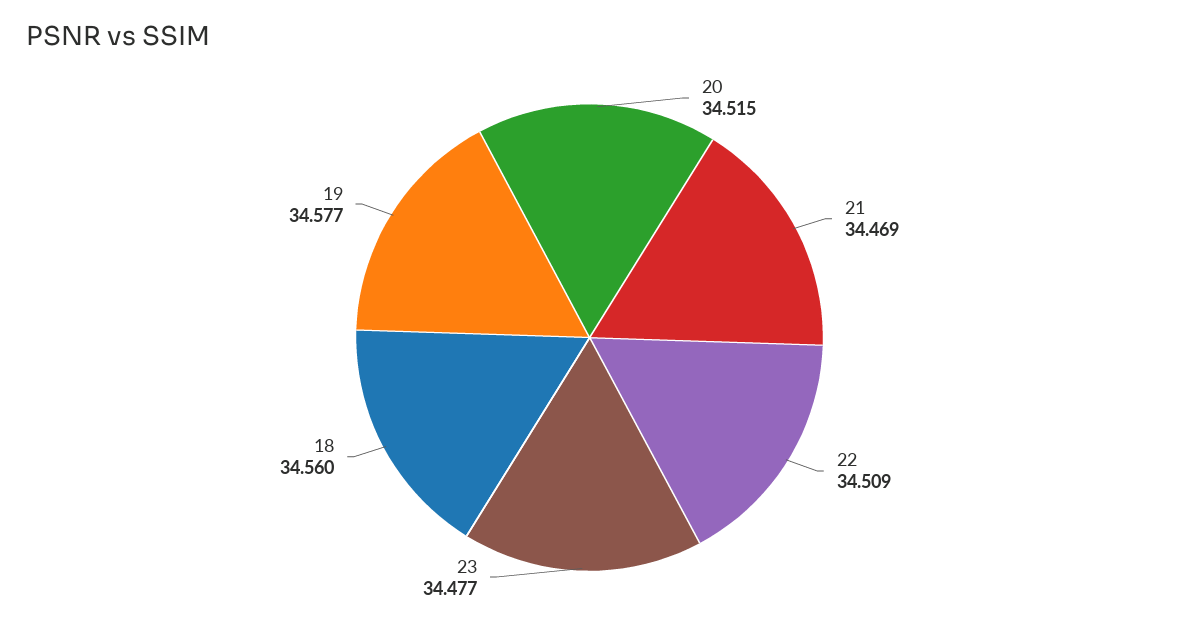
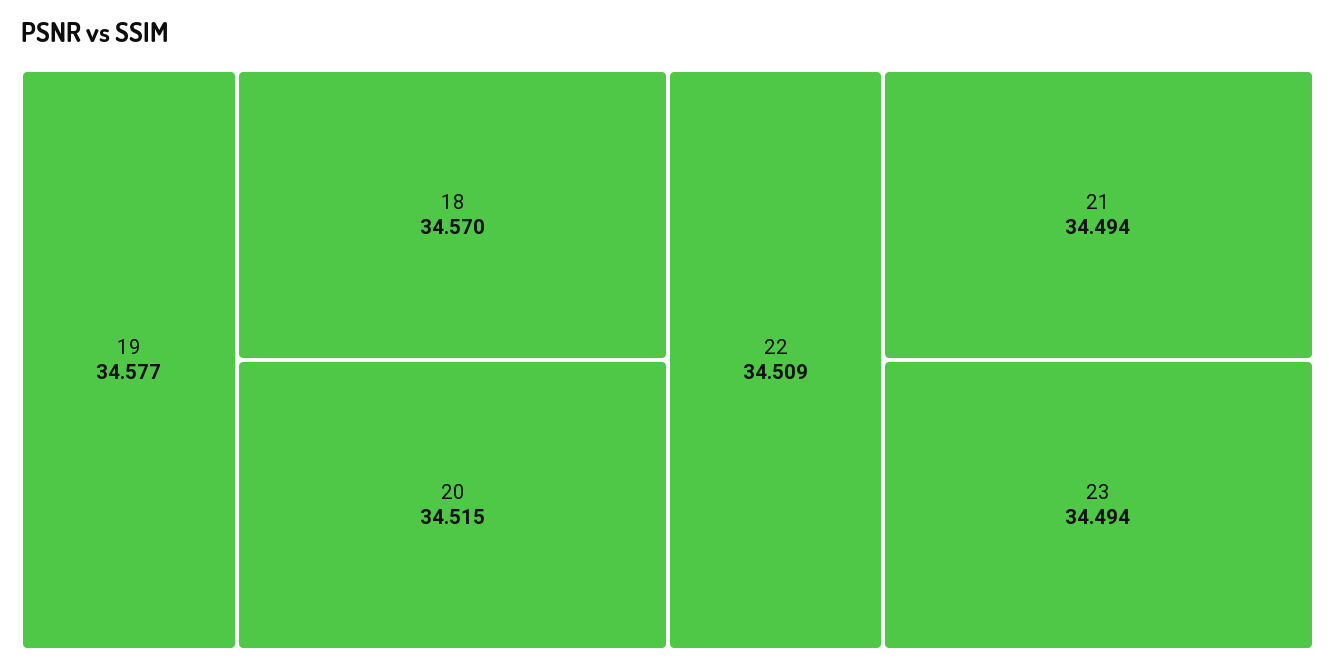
21: 34.469 -> 34.494
23: 34.477 -> 34.494
18: 34.56 -> 34.57

